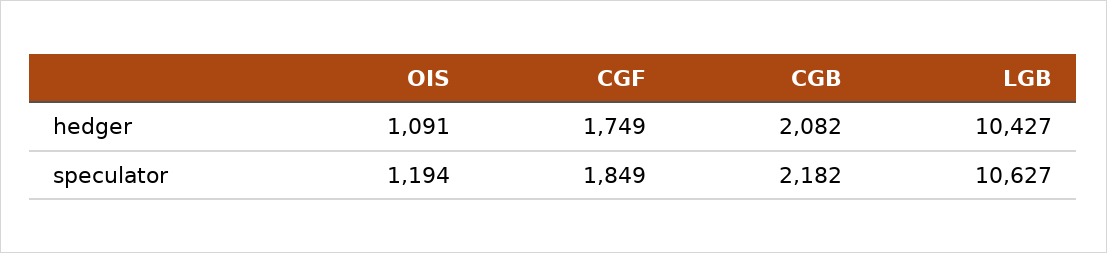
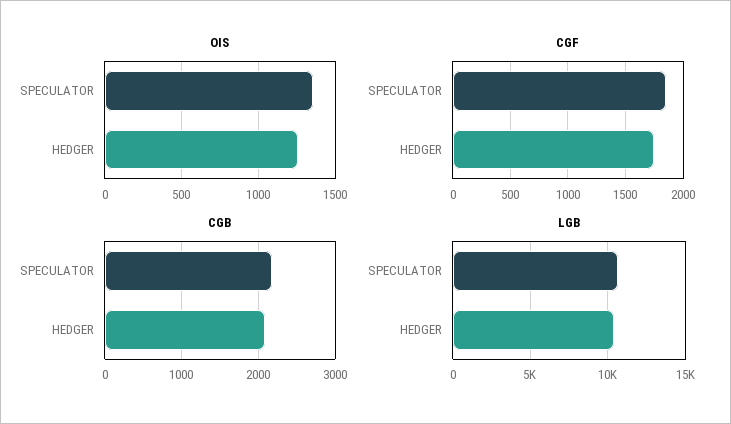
OIS, hedger: 1091 -> 1250
OIS, speculator: 1194 -> 1350

